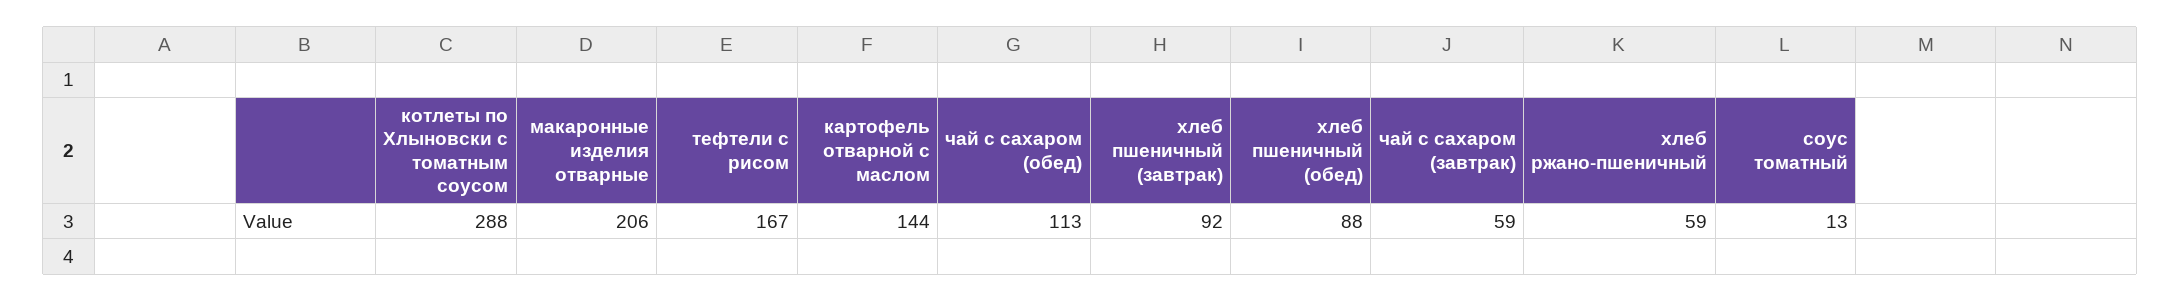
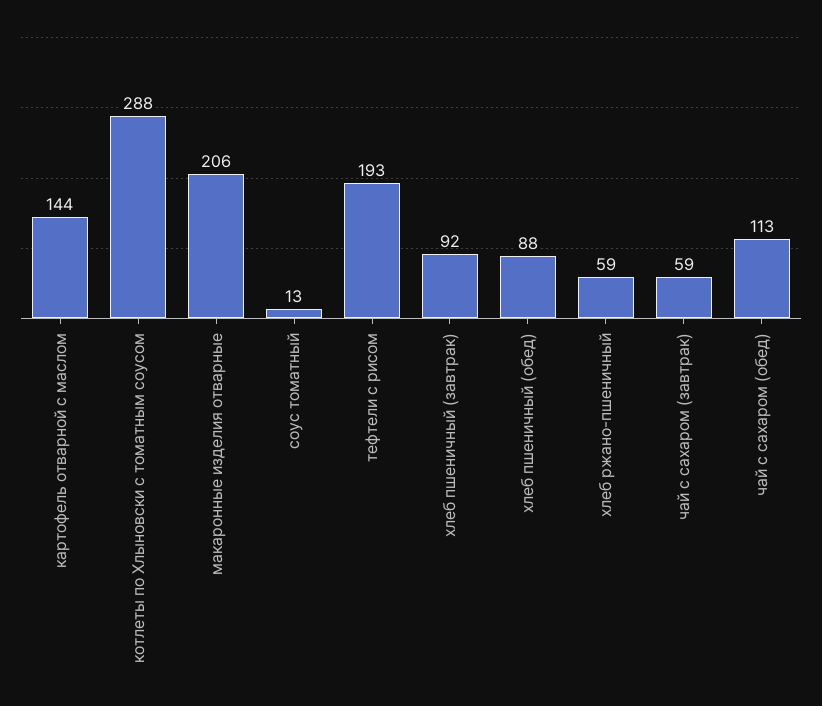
тефтели с рисом: 167 -> 193

